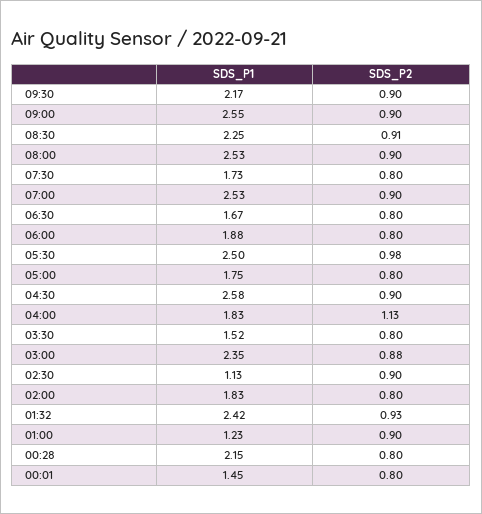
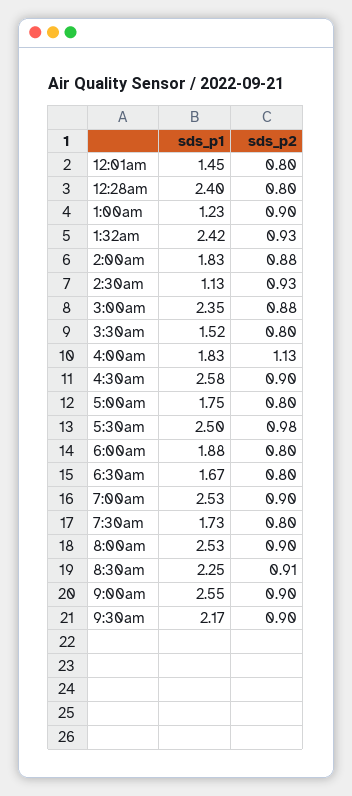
SDS_P2, 02:30: 0.9 -> 0.93
SDS_P2, 02:00: 0.8 -> 0.88
SDS_P1, 00:28: 2.15 -> 2.4

